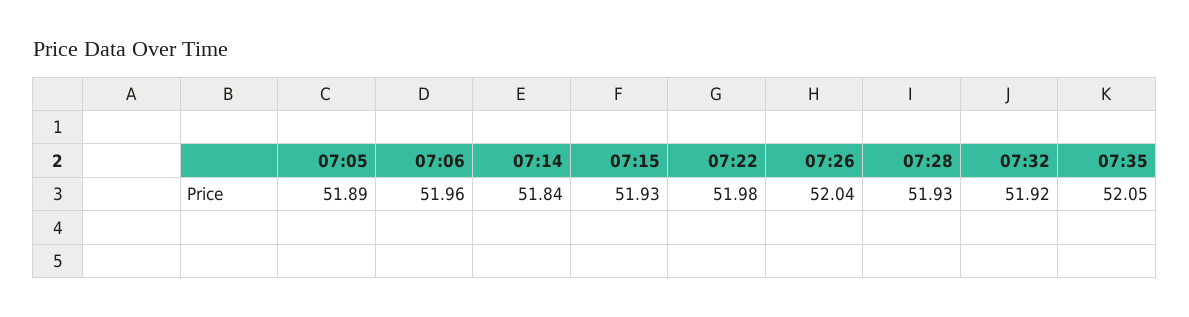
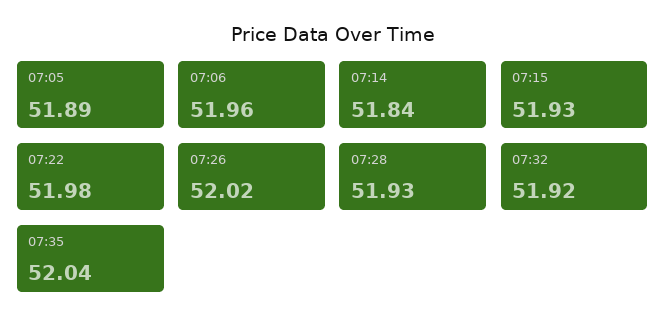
07:26: 52.04 -> 52.02
07:35: 52.05 -> 52.04

